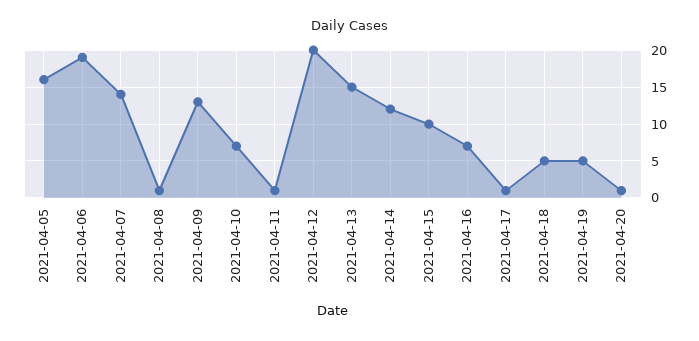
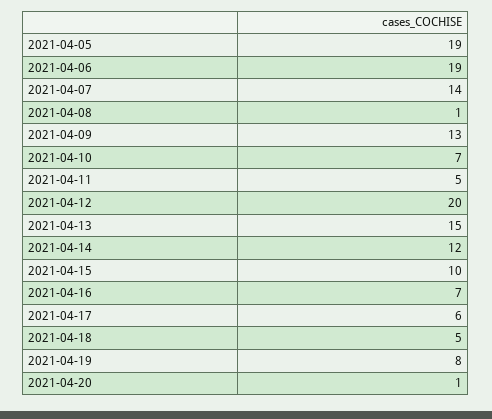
2021-04-05: 16 -> 19
2021-04-11: 1 -> 5
2021-04-17: 1 -> 6
2021-04-19: 5 -> 8

